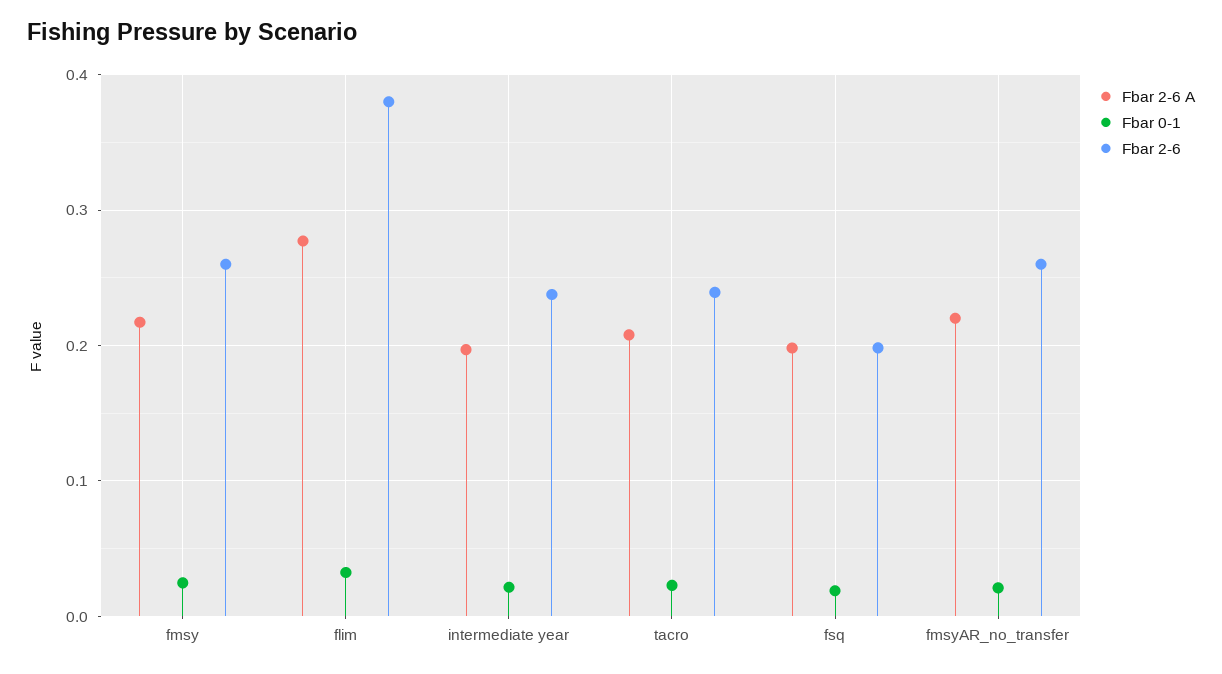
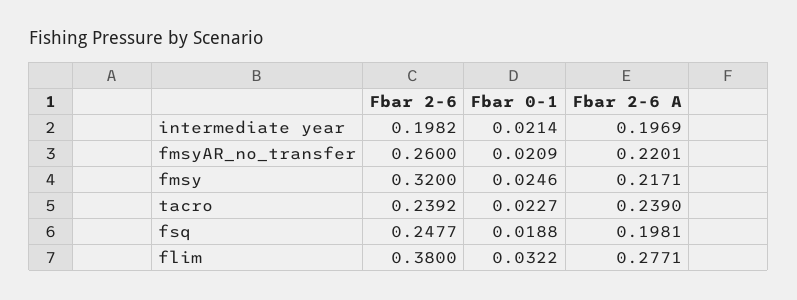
Fbar 2-6, fmsy: 0.26 -> 0.32
Fbar 2-6, intermediate year: 0.24 -> 0.1982
Fbar 2-6 A, tacro: 0.21 -> 0.239
Fbar 2-6, fsq: 0.2 -> 0.2477

